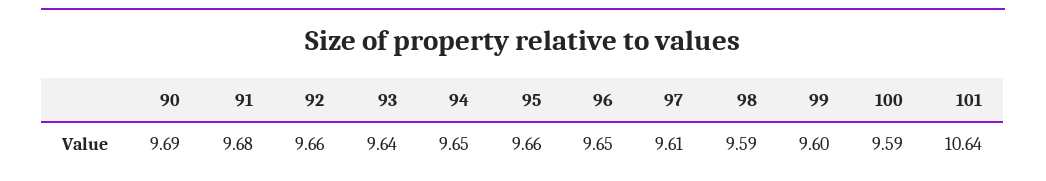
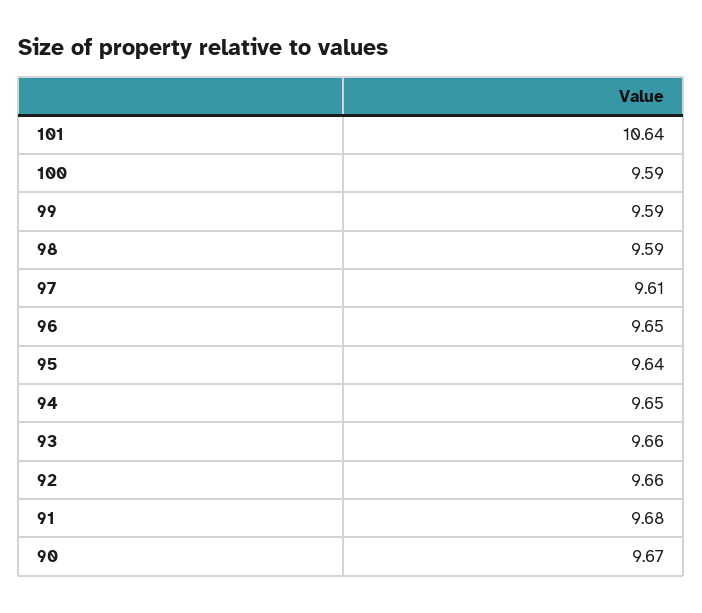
90: 9.69 -> 9.67
93: 9.64 -> 9.66
95: 9.66 -> 9.64
99: 9.6 -> 9.59

